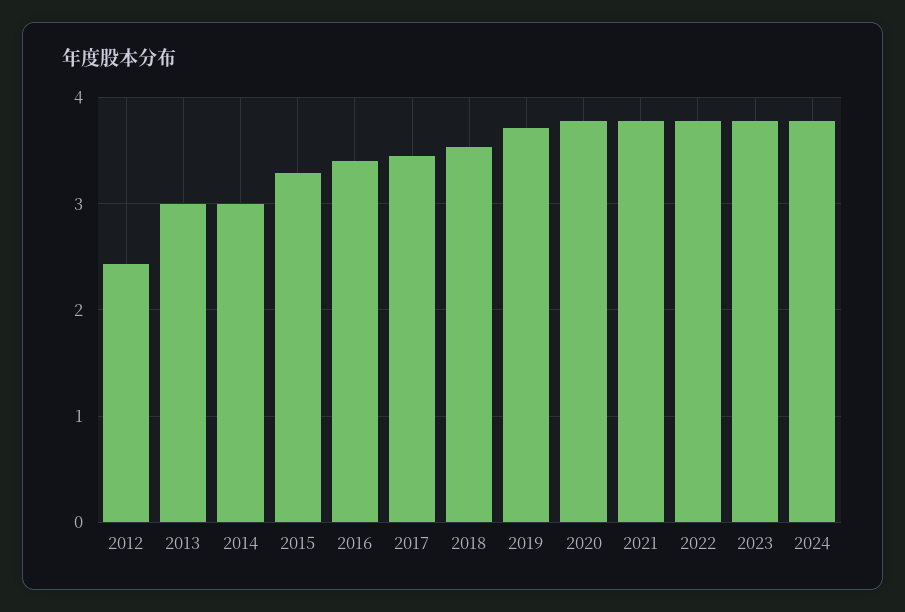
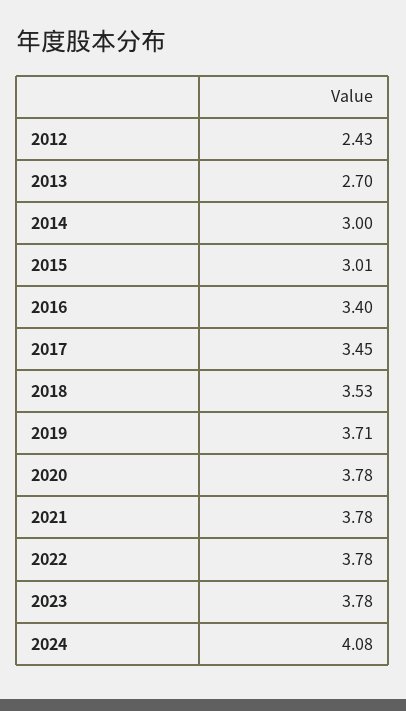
2013: 3 -> 2.7
2015: 3.3 -> 3.01
2024: 3.8 -> 4.08

